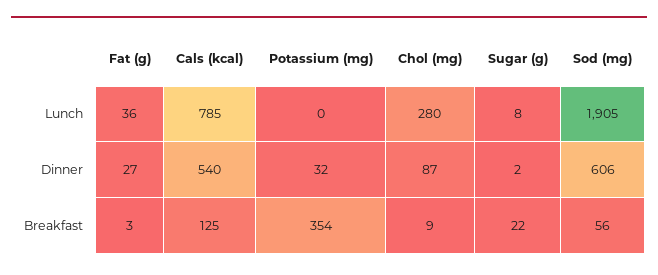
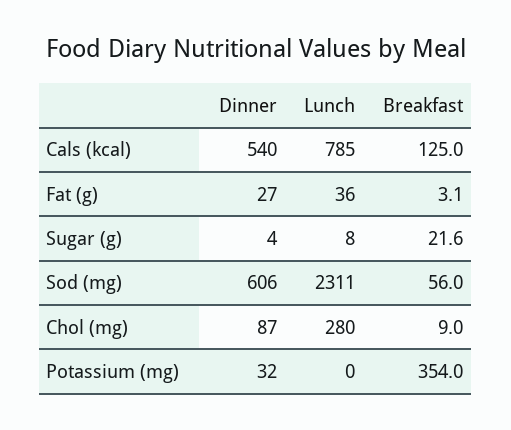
Sod (mg), Lunch: 1905 -> 2311
Sugar (g), Dinner: 2 -> 4

